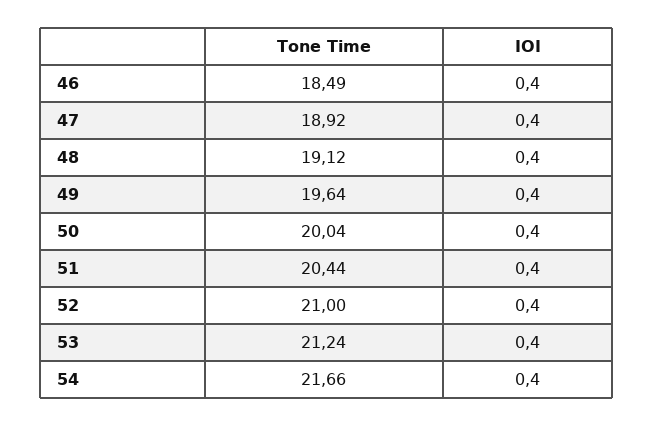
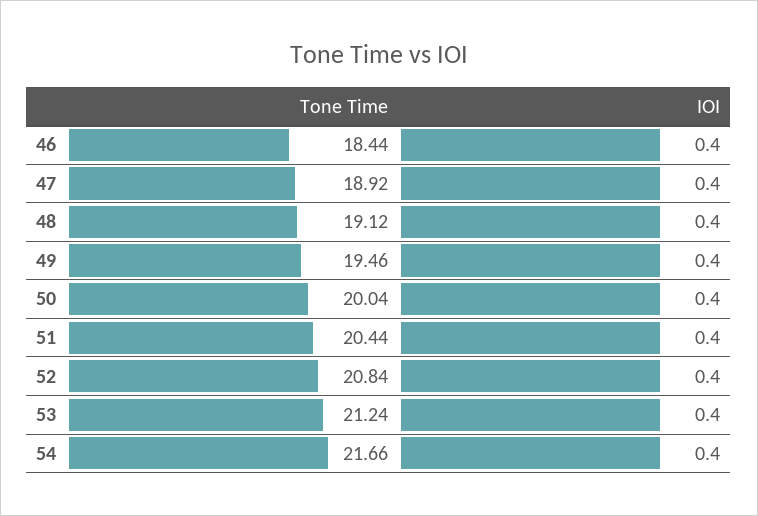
Tone Time, 46: 18.49 -> 18.44
Tone Time, 49: 19.64 -> 19.46
Tone Time, 52: 21 -> 20.84

